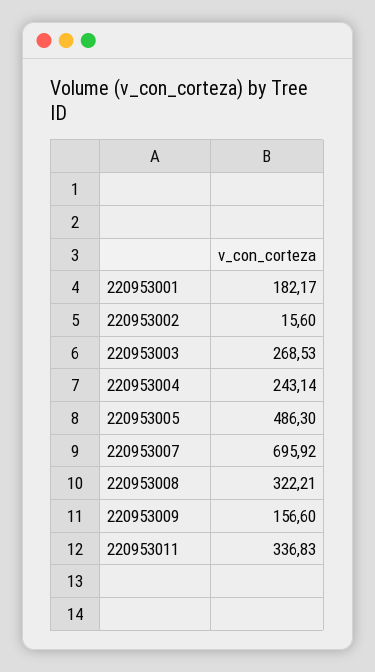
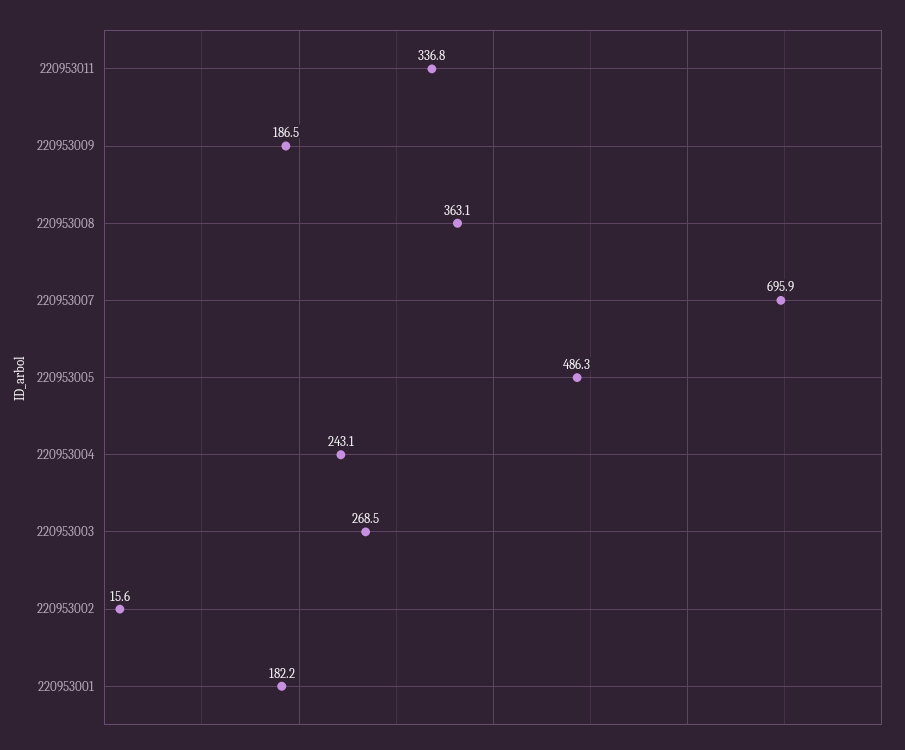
220953008: 322.21 -> 363.1
220953009: 156.6 -> 186.5

